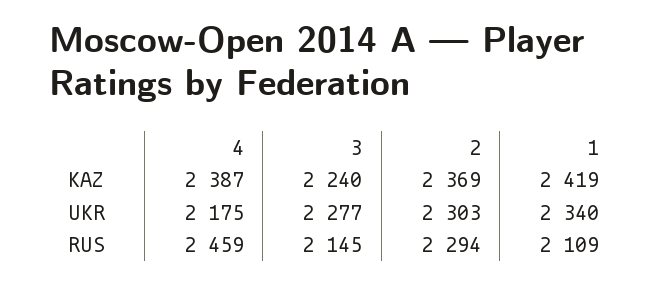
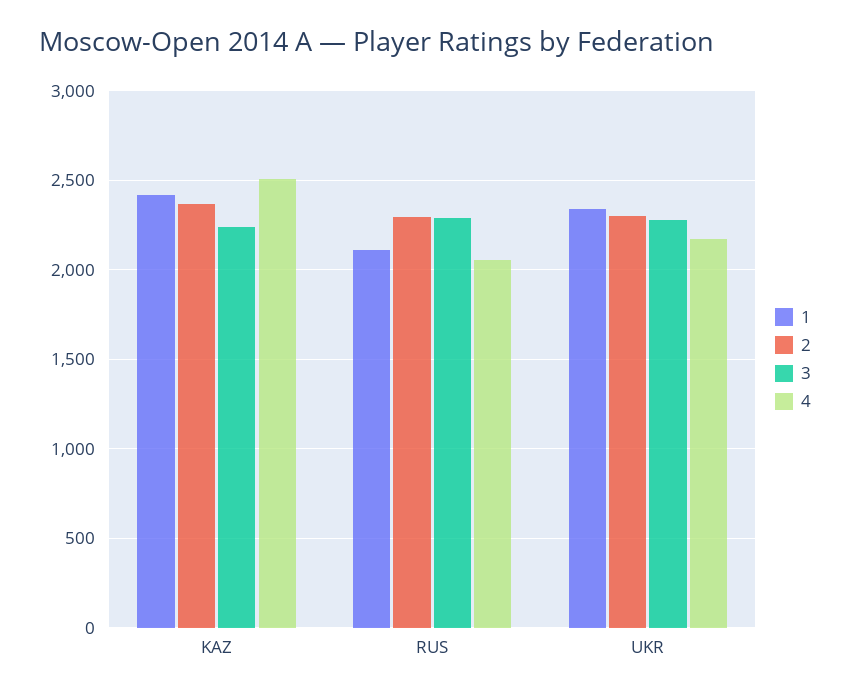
4, KAZ: 2387 -> 2500
4, RUS: 2459 -> 2050
3, RUS: 2145 -> 2300

